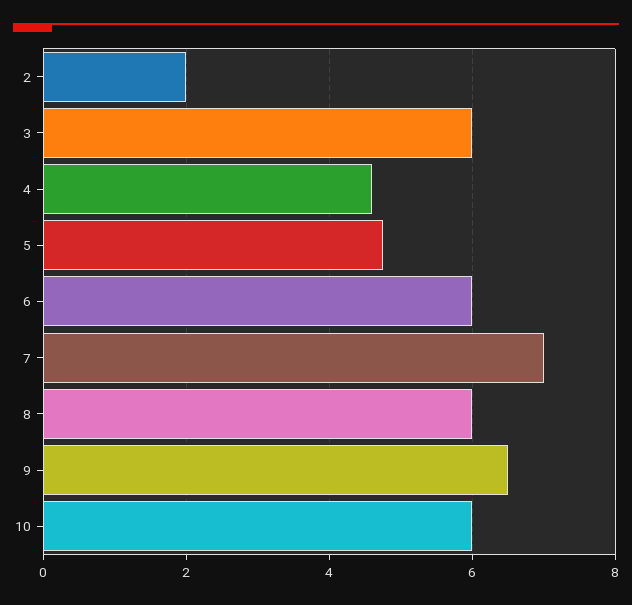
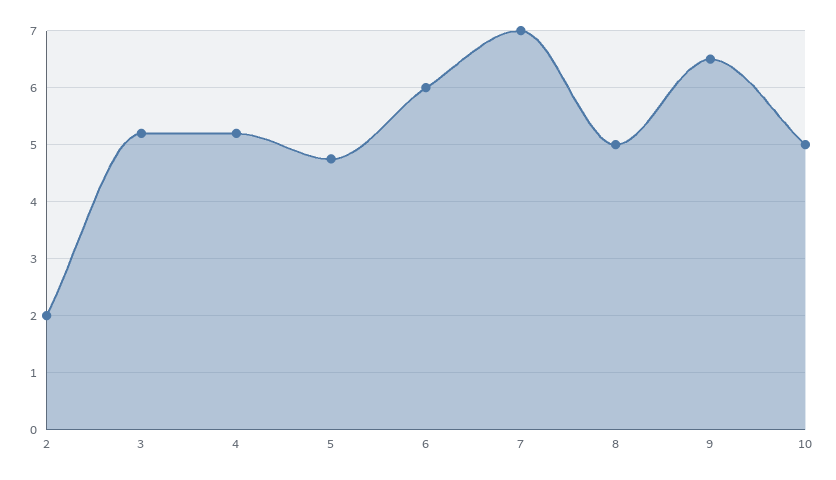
3: 6 -> 5.2
4: 4.6 -> 5.2
8: 6 -> 5
10: 6 -> 5

